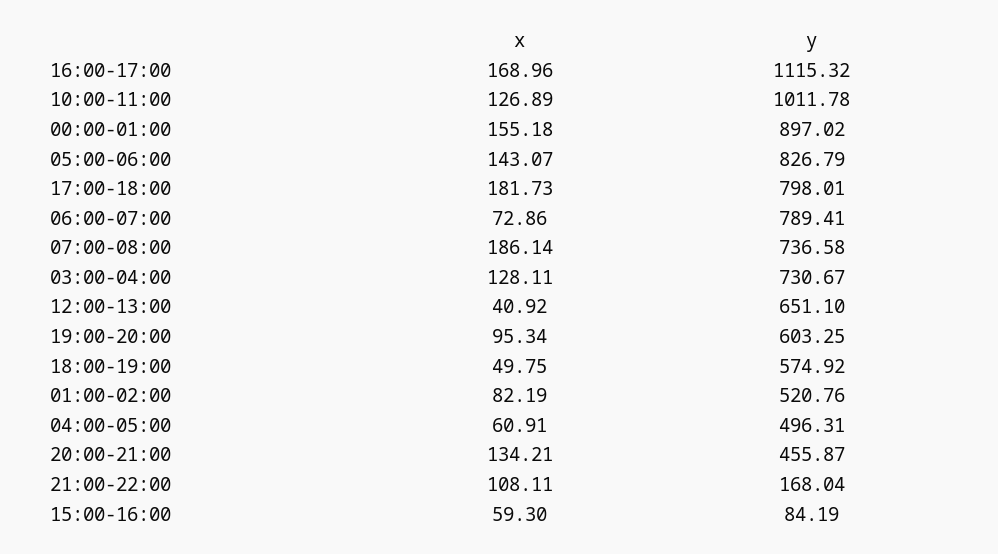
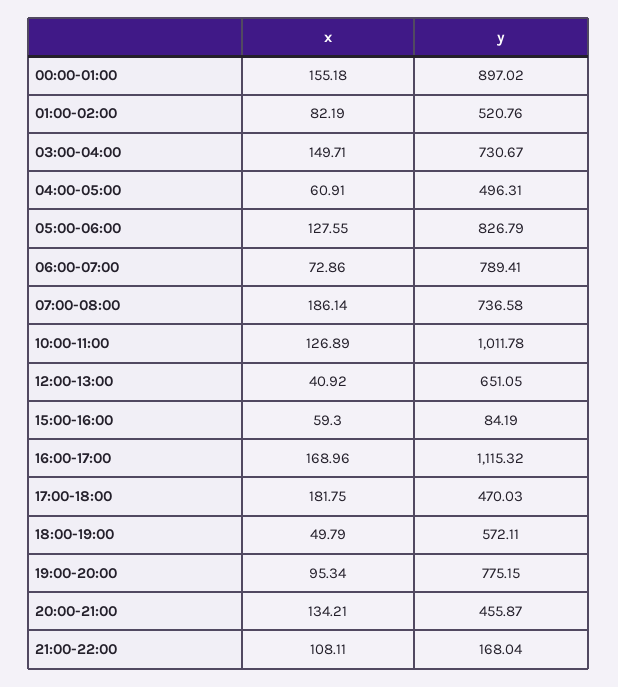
x, 05:00-06:00: 143.07 -> 127.55
x, 17:00-18:00: 181.73 -> 181.75
y, 17:00-18:00: 798.01 -> 470.03
x, 03:00-04:00: 128.11 -> 149.71
y, 12:00-13:00: 651.1 -> 651.05
y, 19:00-20:00: 603.25 -> 775.15
x, 18:00-19:00: 49.75 -> 49.79
y, 18:00-19:00: 574.92 -> 572.11

